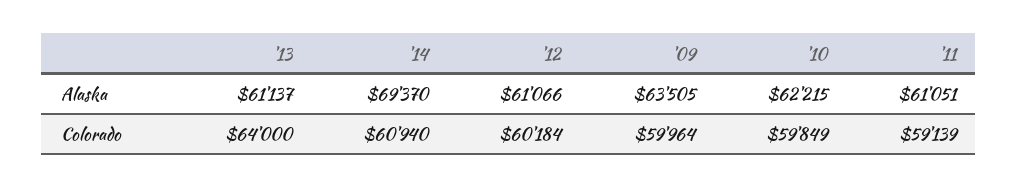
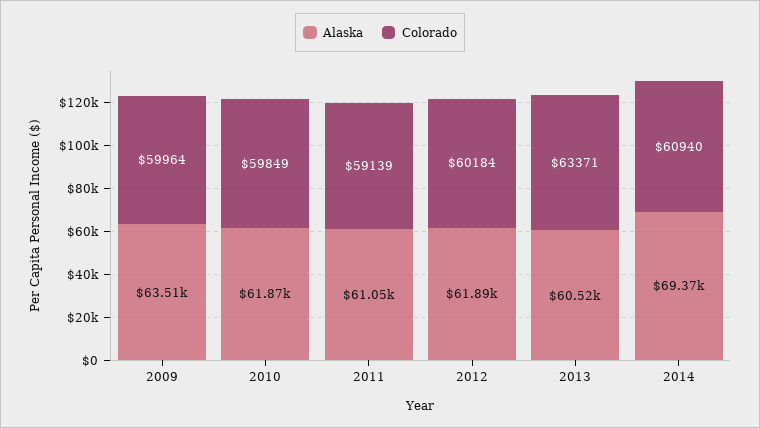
Alaska, '13: 61137 -> 60520
Alaska, '12: 61066 -> 61890
Alaska, '10: 62215 -> 61870
Colorado, '13: 64000 -> 63371

